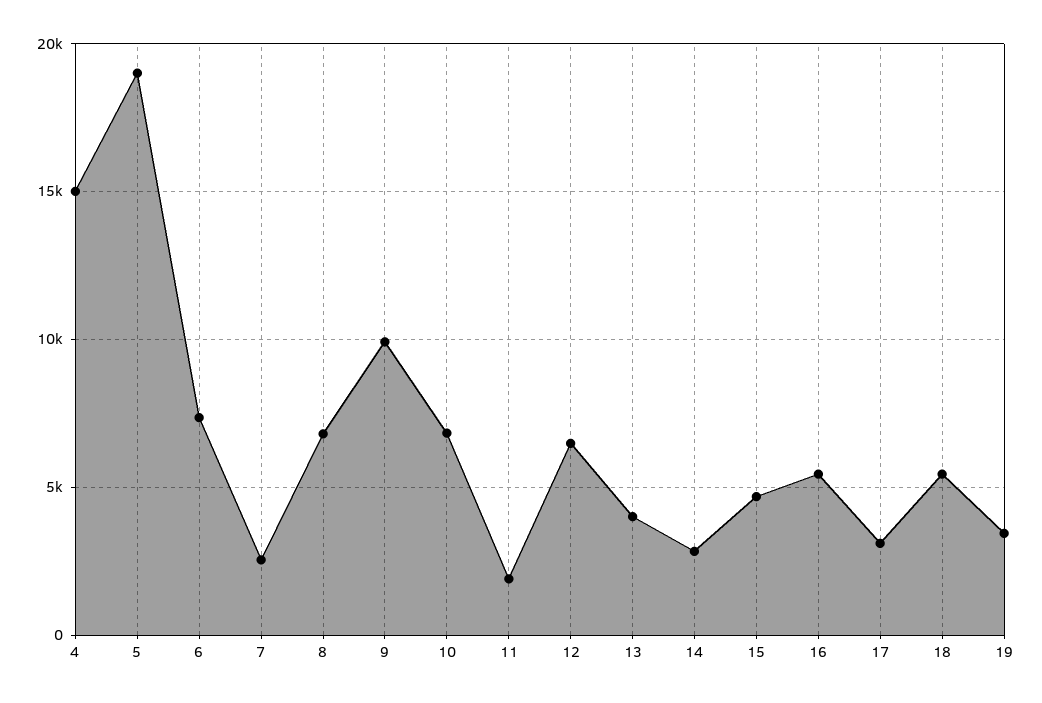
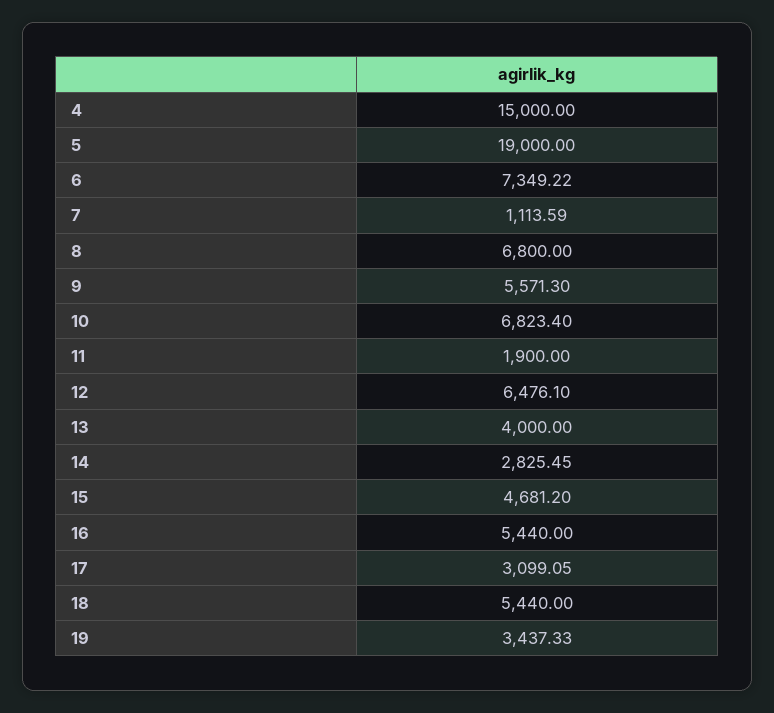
7: 2500 -> 1113.59
9: 10000 -> 5571.3

